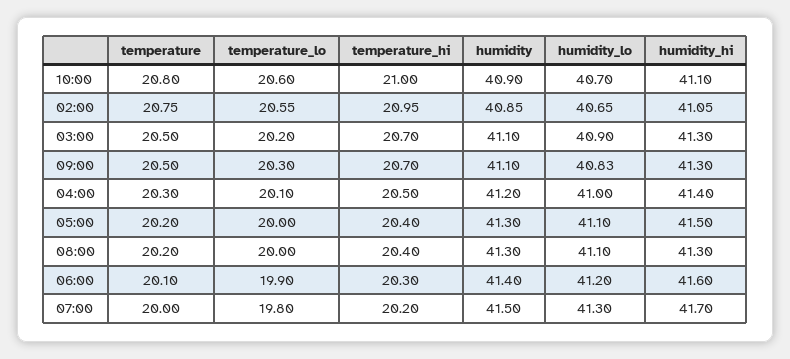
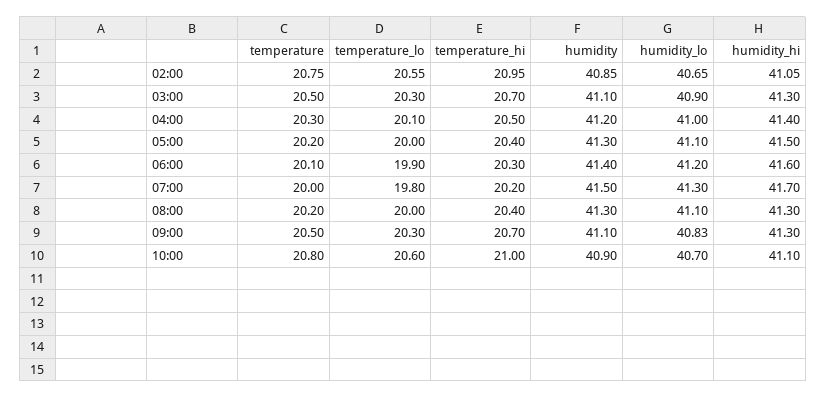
temperature_lo, 03:00: 20.2 -> 20.3

